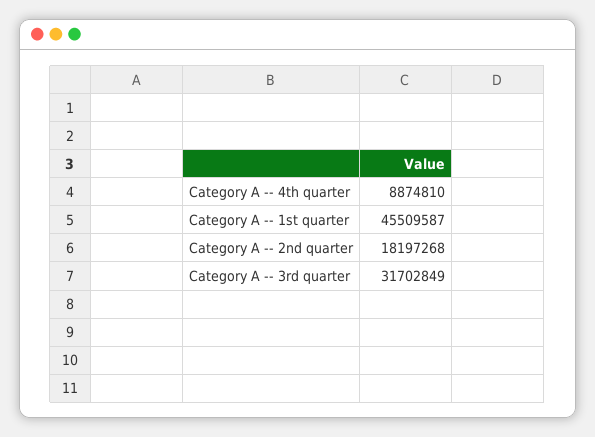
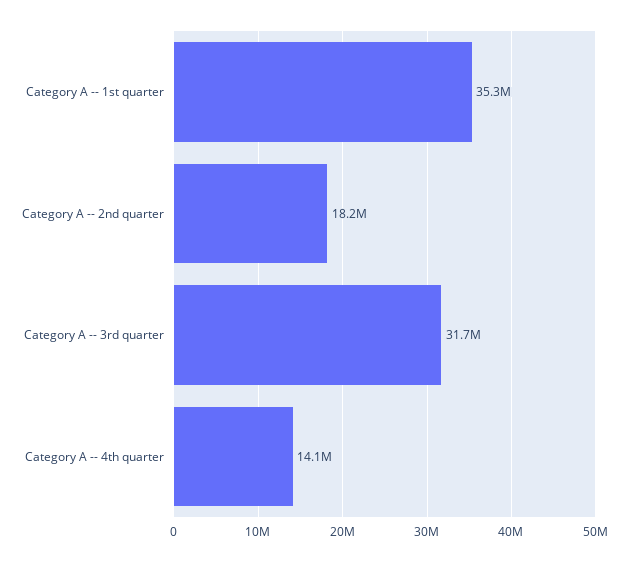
Category A -- 4th quarter: 8874810 -> 14100000
Category A -- 1st quarter: 45509587 -> 35300000

